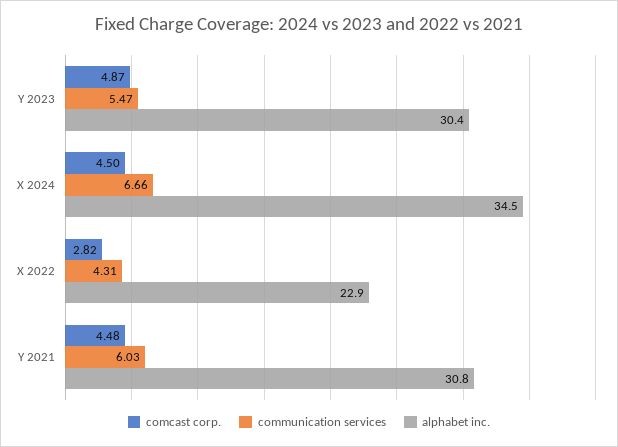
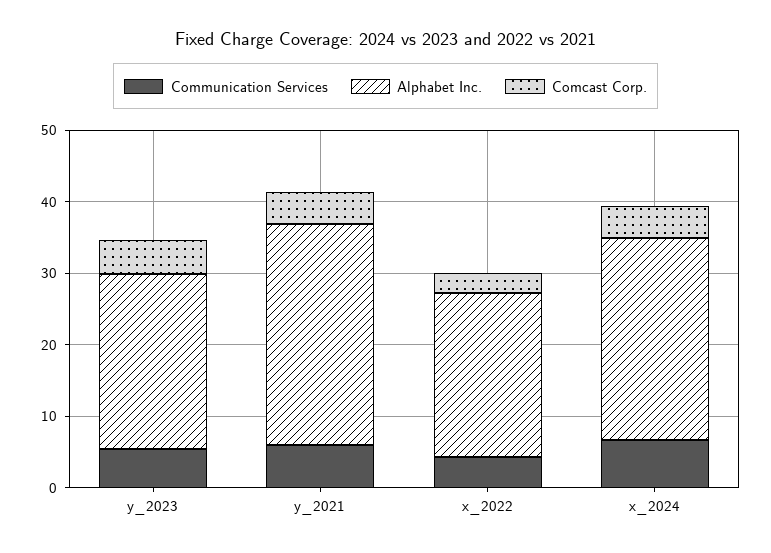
alphabet inc., Y 2023: 30.4 -> 24
alphabet inc., X 2024: 34.5 -> 28

